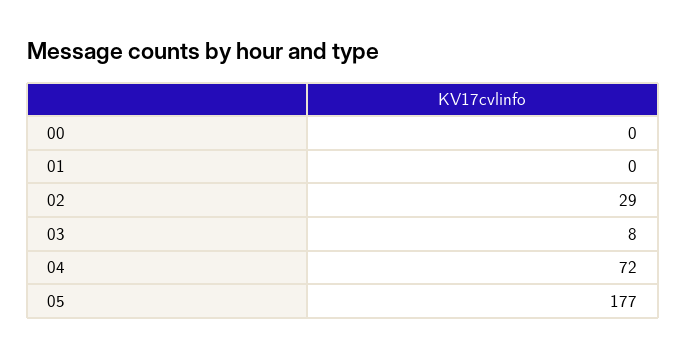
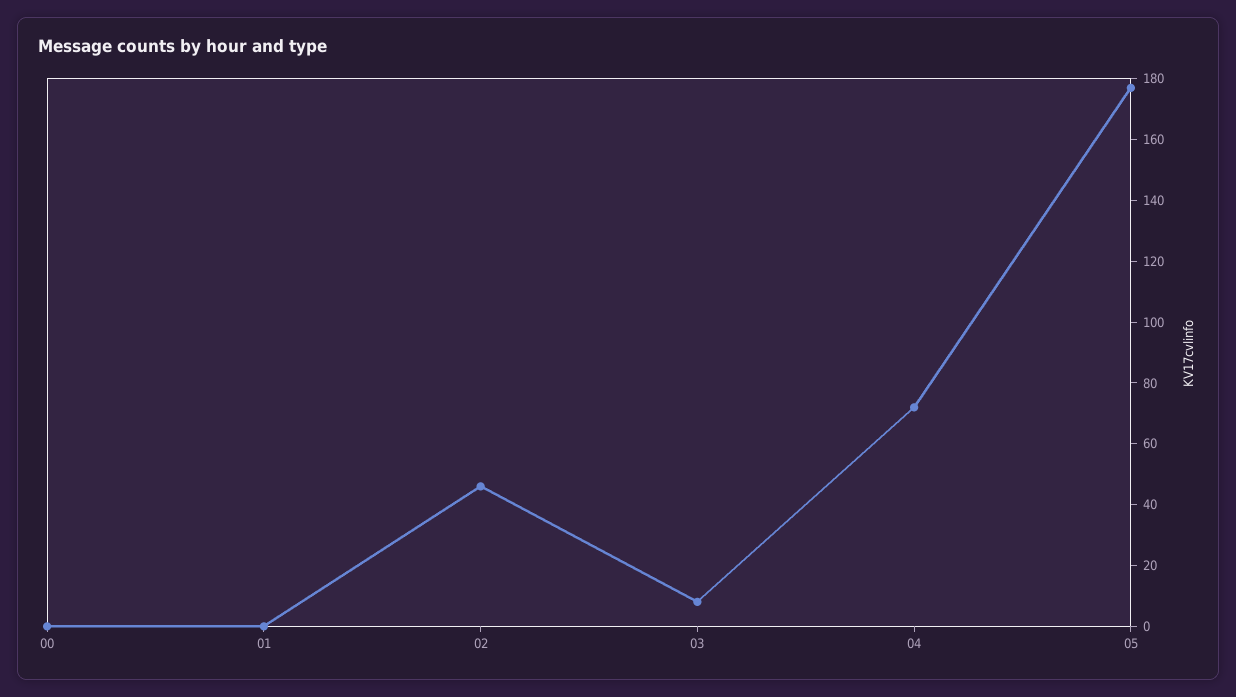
02: 29 -> 45

